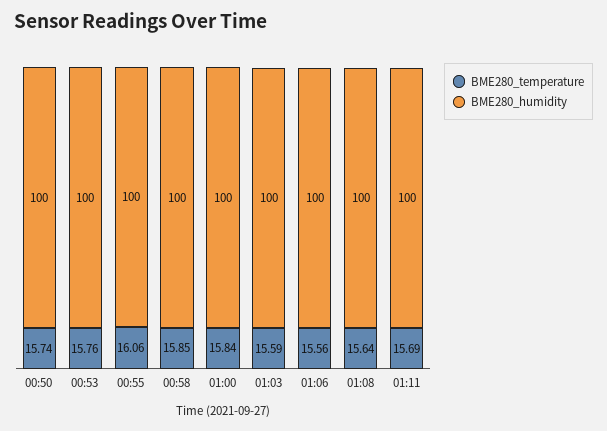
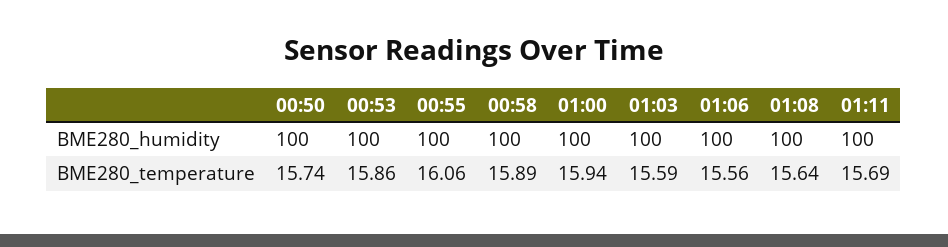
BME280_temperature, 00:53: 15.76 -> 15.86
BME280_temperature, 00:58: 15.85 -> 15.89
BME280_temperature, 01:00: 15.84 -> 15.94

